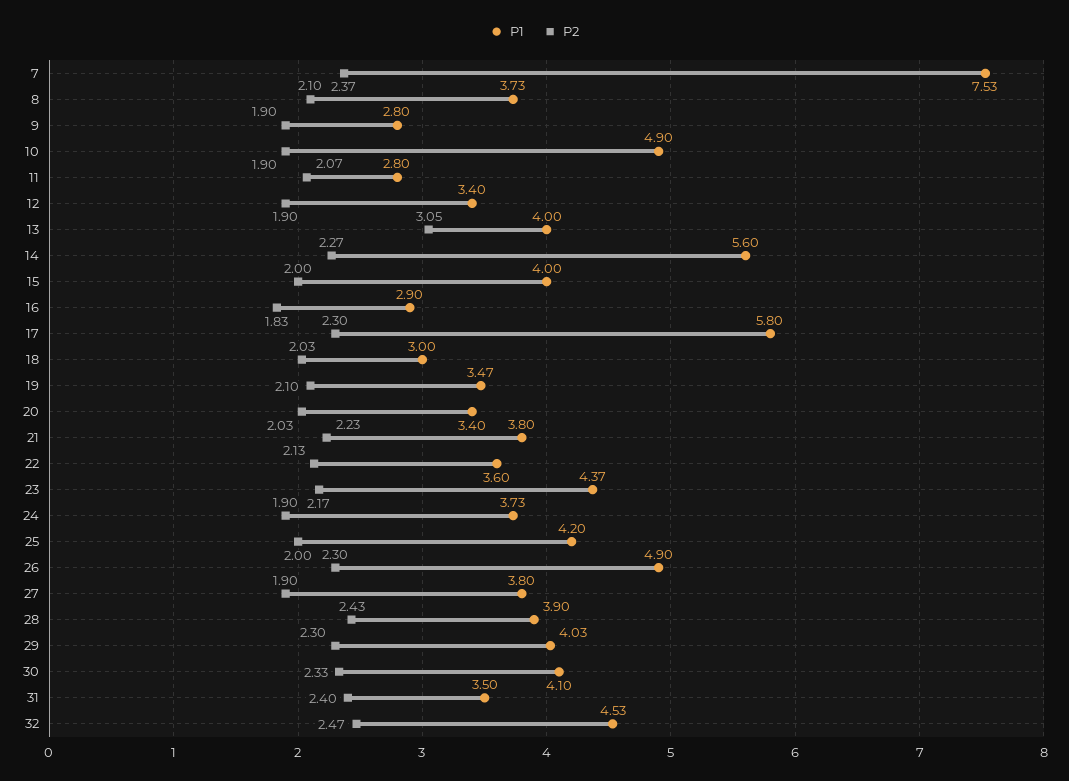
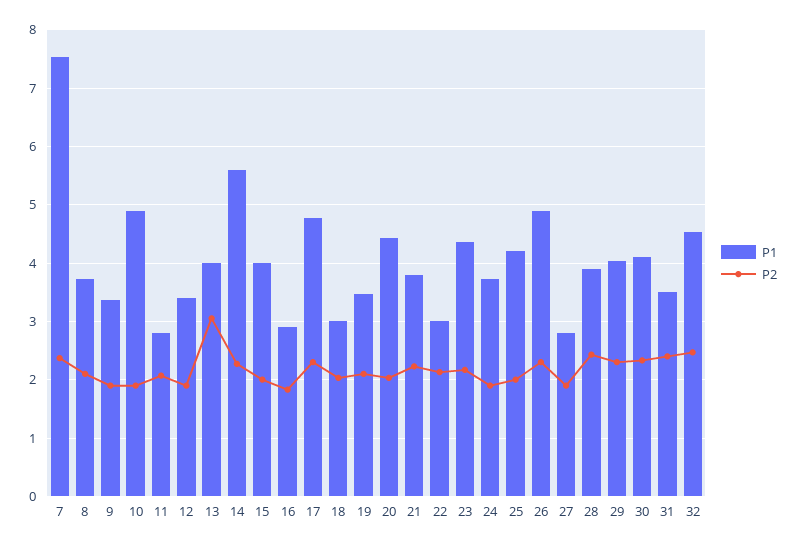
P1, 9: 2.8 -> 3.4
P1, 17: 5.8 -> 4.8
P1, 20: 3.4 -> 4.4
P1, 22: 3.6 -> 3
P1, 27: 3.8 -> 2.8

